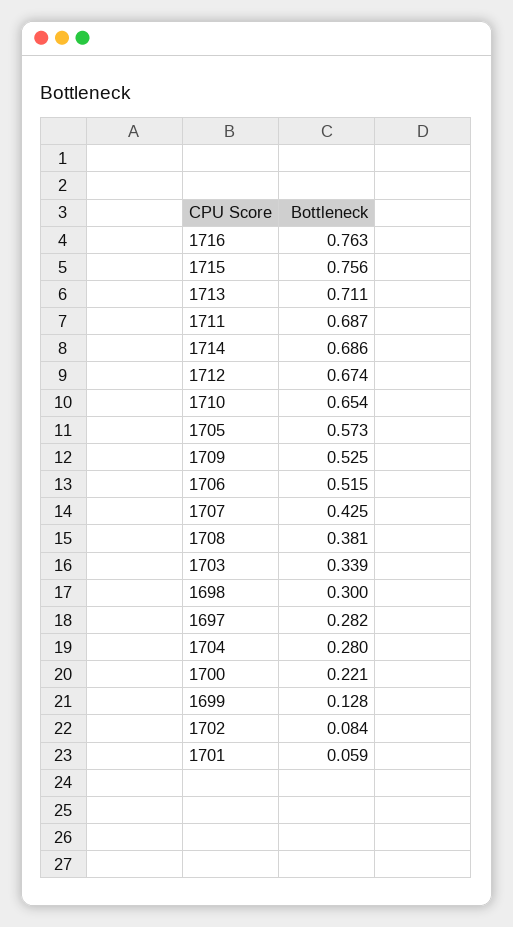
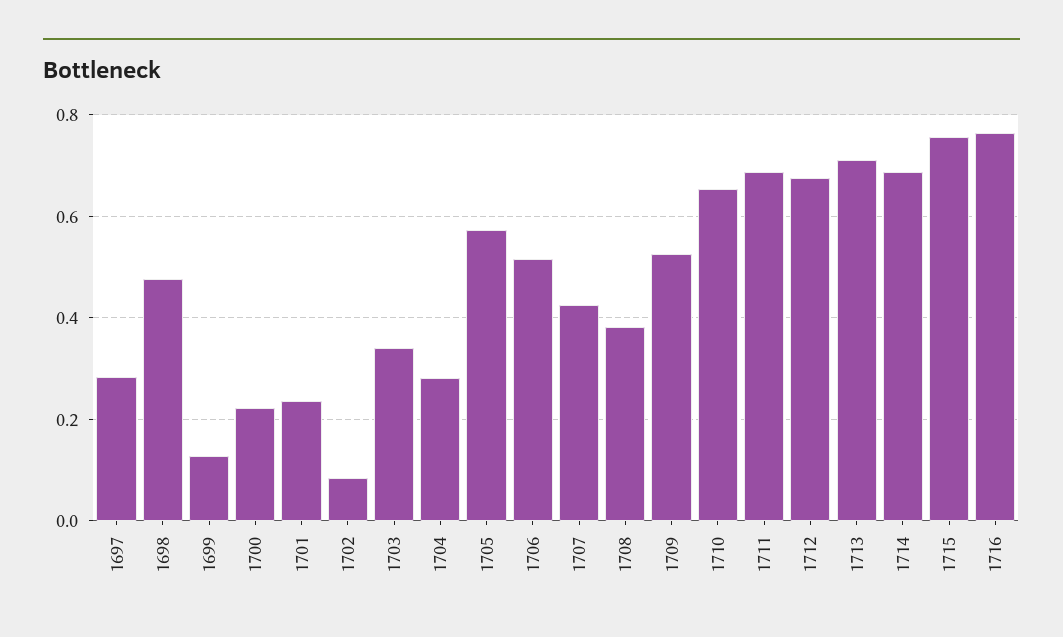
1698: 0.3 -> 0.48
1701: 0.059 -> 0.24

